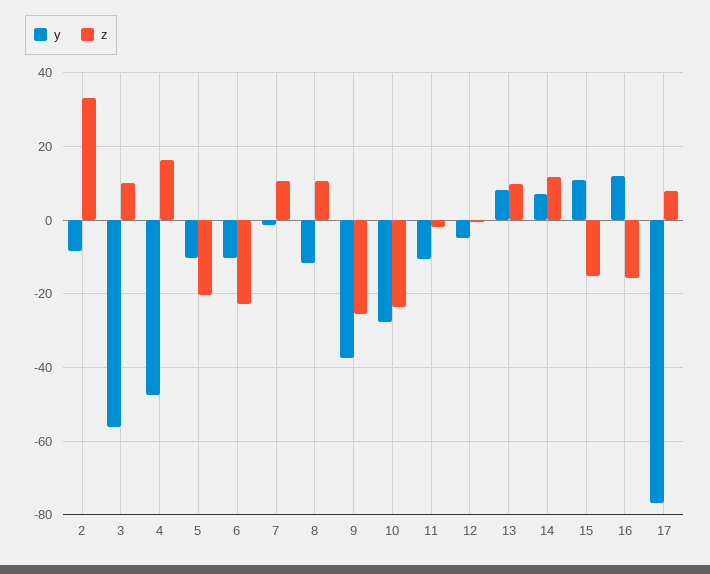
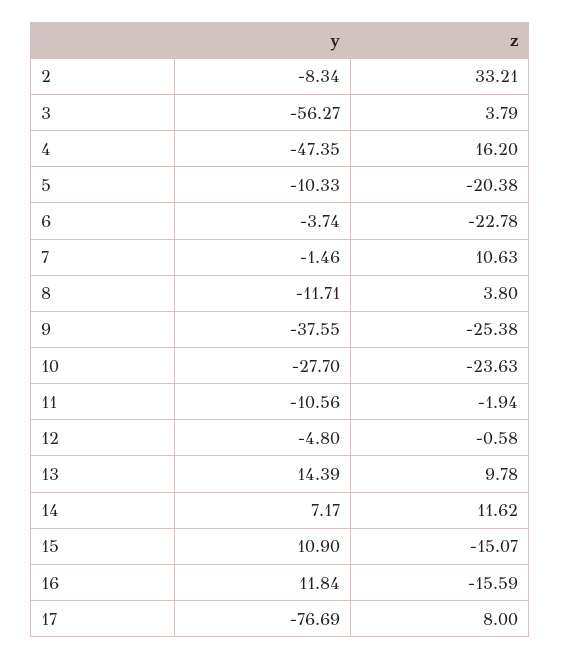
z, 3: 10 -> 3.79
y, 6: -10 -> -3.74
z, 8: 10 -> 3.8
y, 13: 8 -> 14.39

